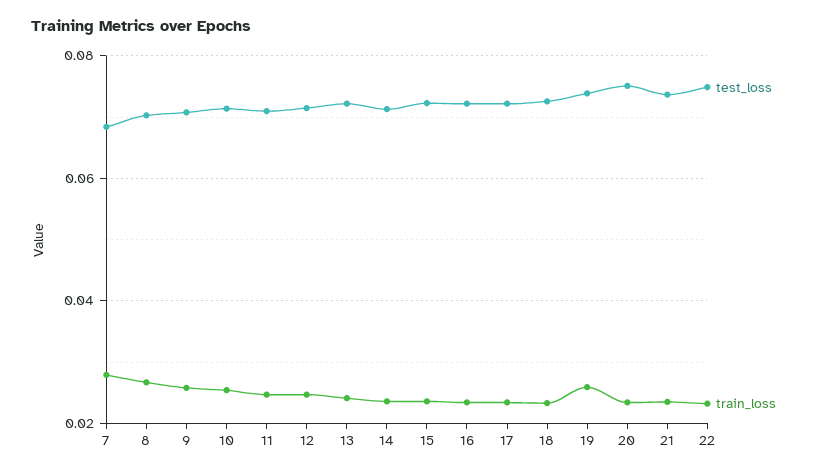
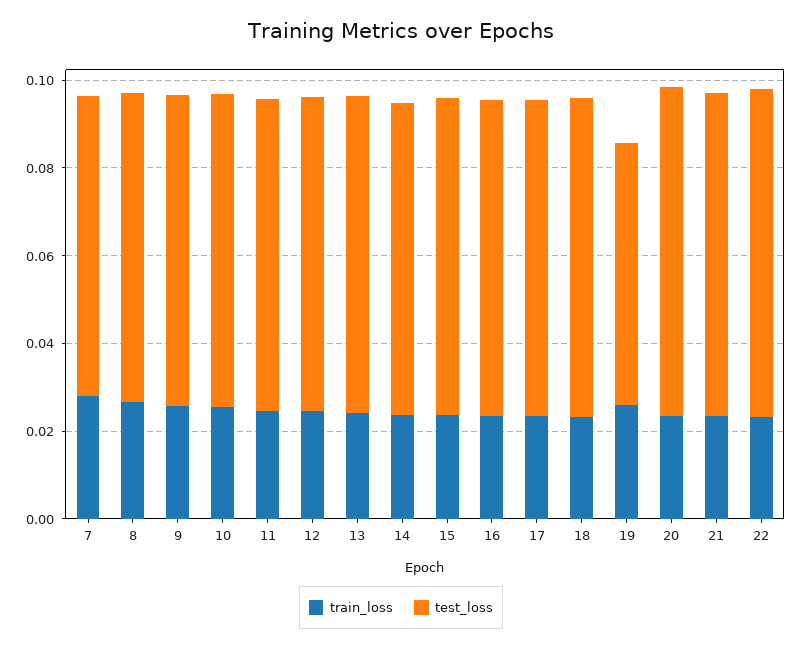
test_loss, 19: 0.074 -> 0.06

